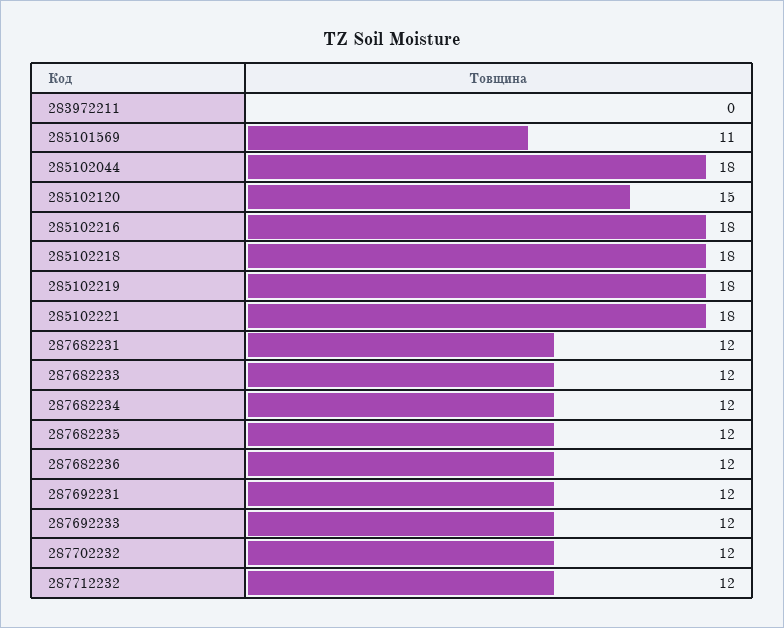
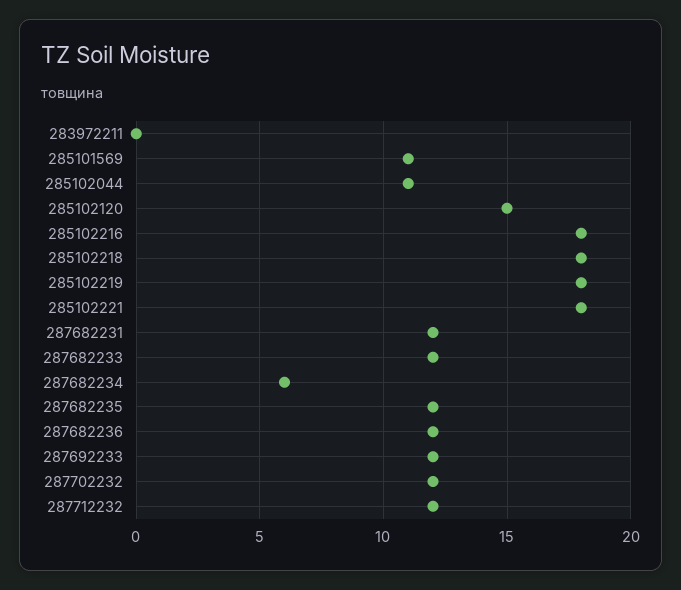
285102044: 18 -> 11
287682234: 12 -> 6
287692231: 12 -> none

